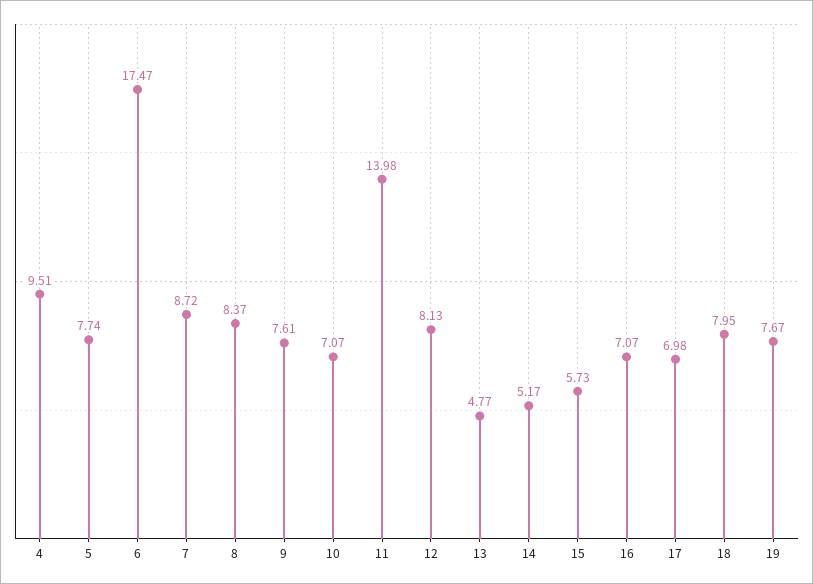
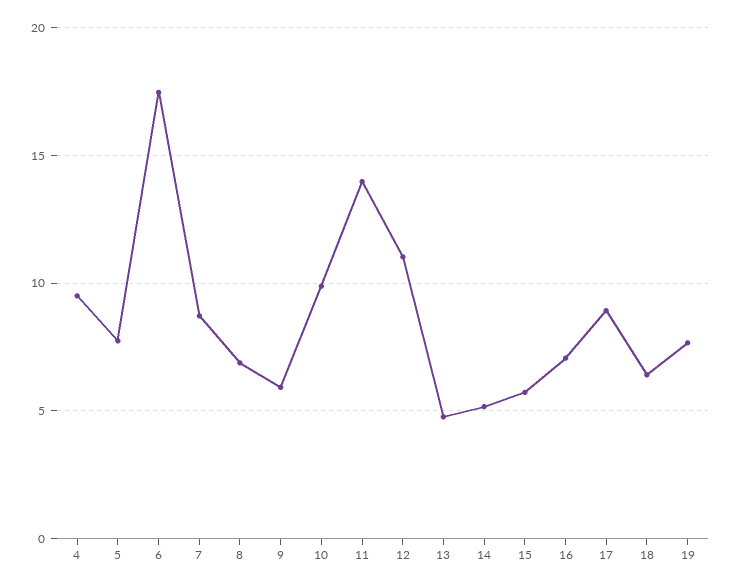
8: 8.37 -> 7
9: 7.61 -> 6
10: 7.07 -> 10
12: 8.13 -> 11
17: 6.98 -> 9
18: 7.95 -> 6.5

